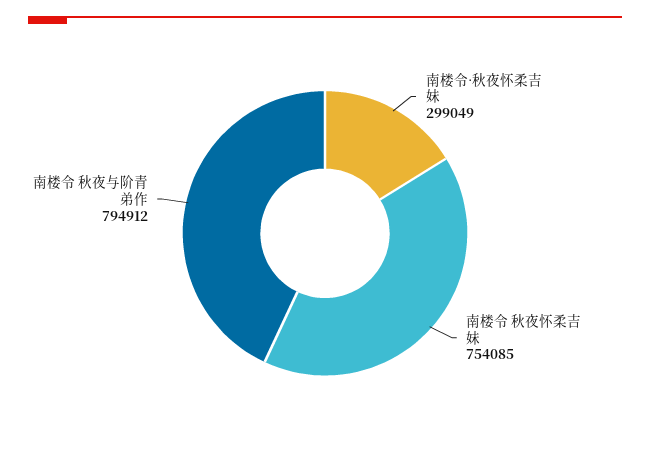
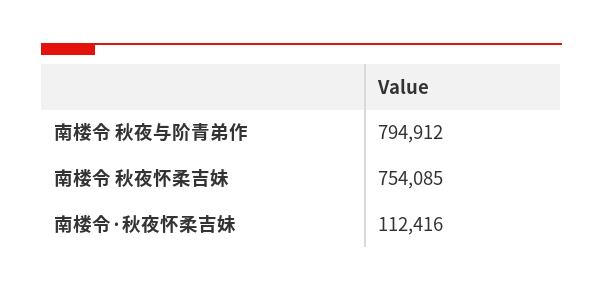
南楼令·秋夜怀柔吉妹: 299049 -> 112416

